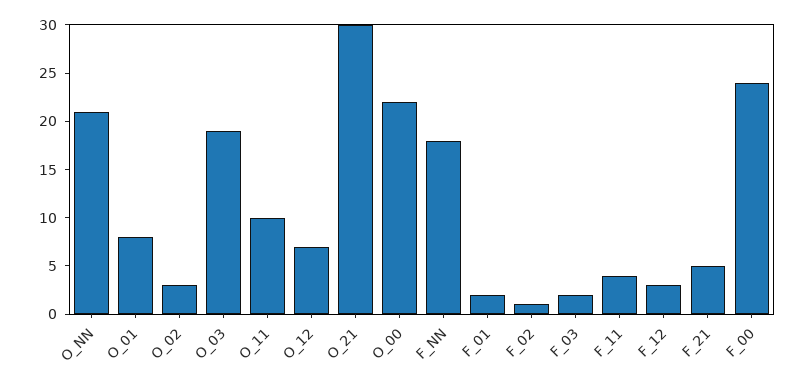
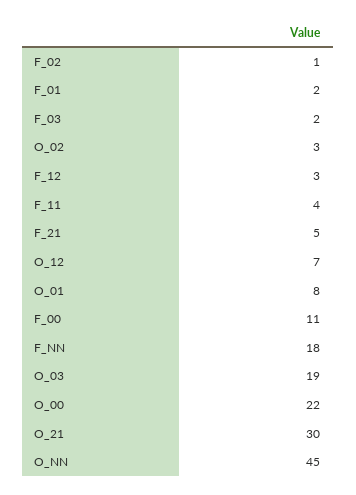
O_NN: 21 -> 45
O_11: 10 -> none
F_00: 24 -> 11

